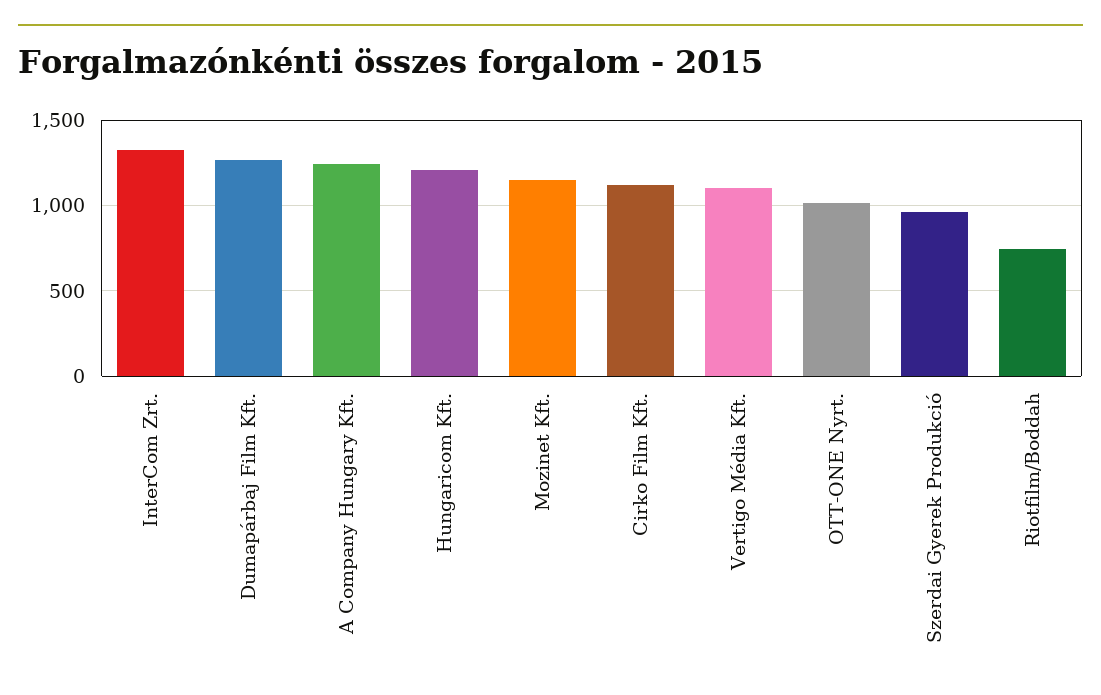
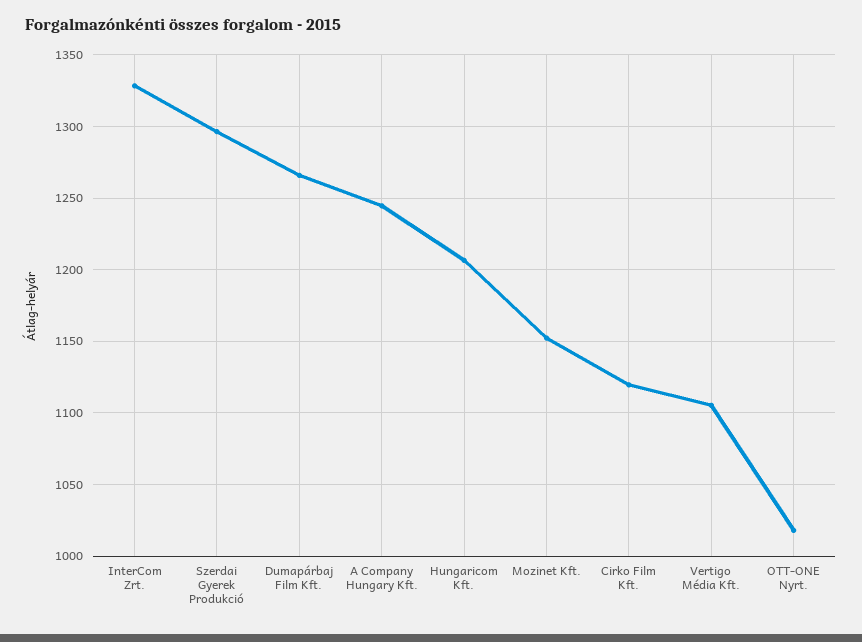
Szerdai Gyerek Produkció: 950 -> 1295
Riotfilm/Boddah: 750 -> none

